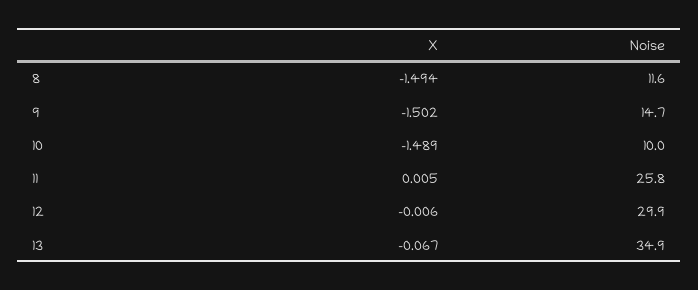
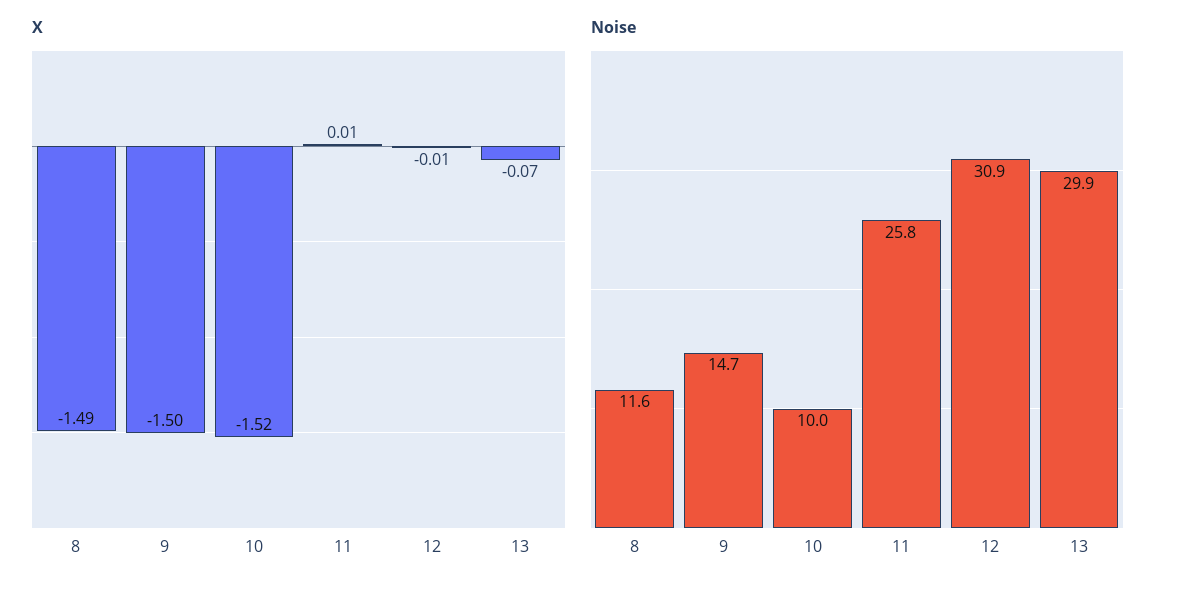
X, 10: -1.489 -> -1.52
Noise, 12: 29.9 -> 30.9
Noise, 13: 34.9 -> 29.9

